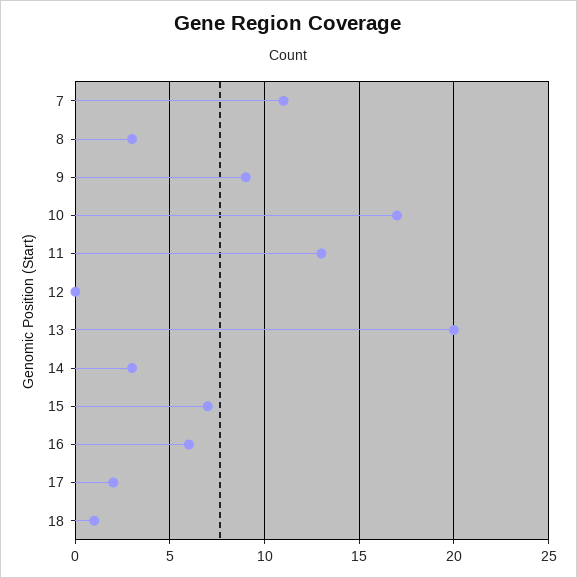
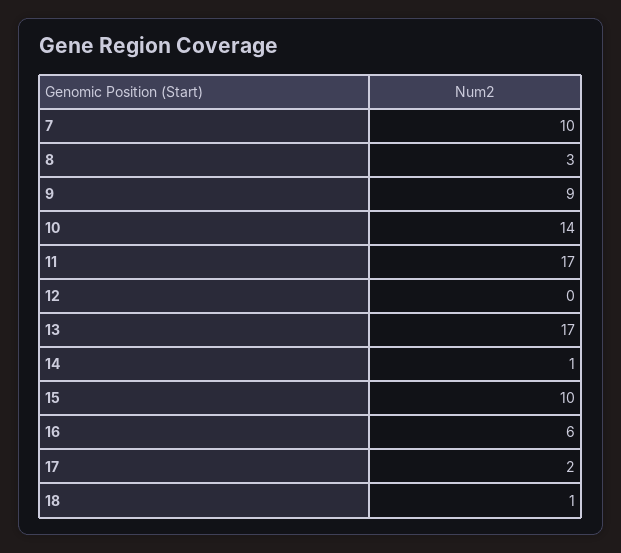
7: 11 -> 10
10: 17 -> 14
11: 13 -> 17
13: 20 -> 17
14: 3 -> 1
15: 7 -> 10

